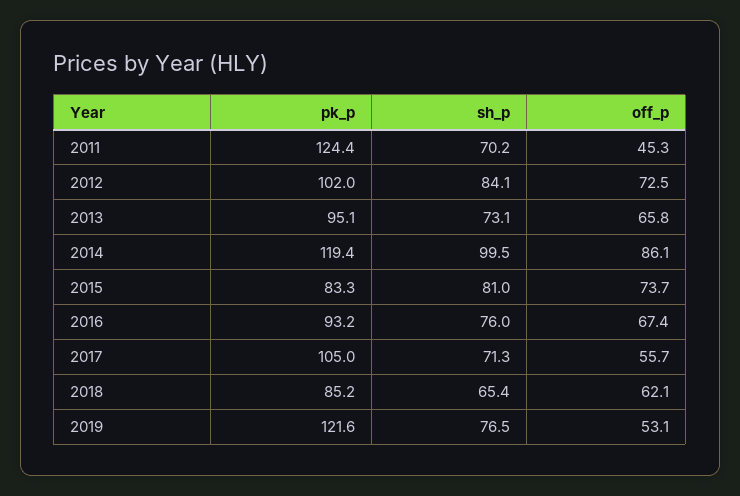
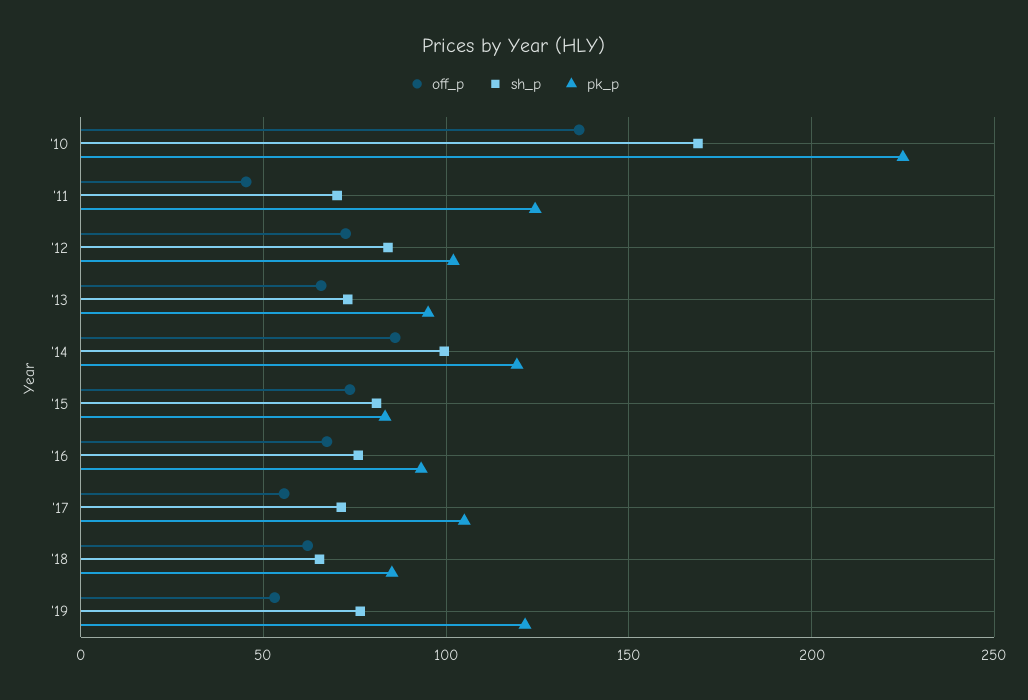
off_p, '10: none -> 135
sh_p, '10: none -> 170
pk_p, '10: none -> 225

